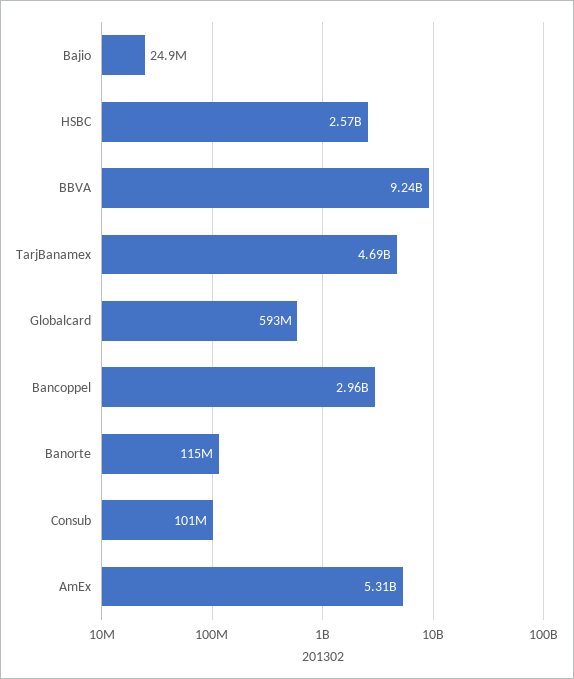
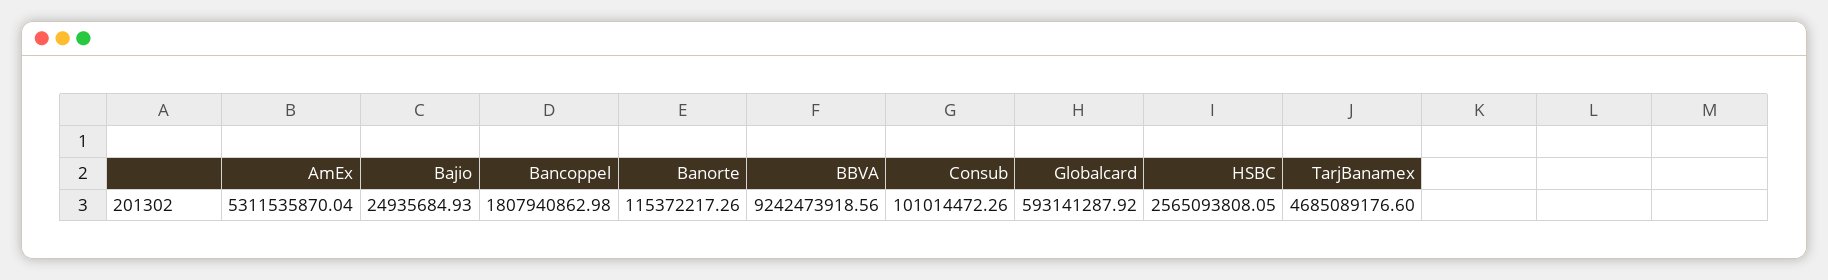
Bancoppel: 2960000000 -> 1807940862.98

